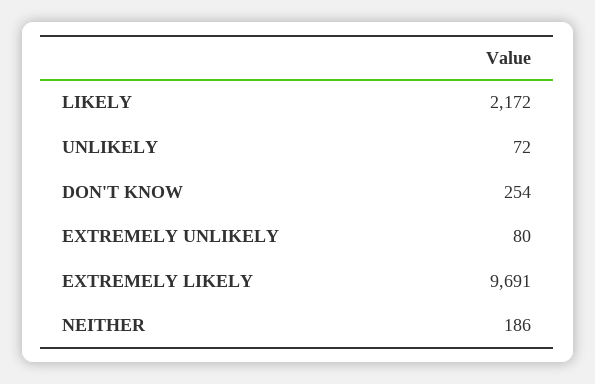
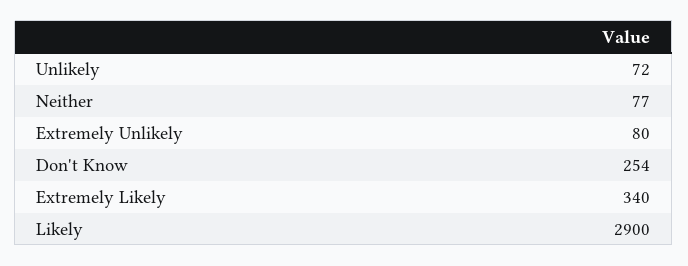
LIKELY: 2172 -> 2900
EXTREMELY LIKELY: 9691 -> 340
NEITHER: 186 -> 77

